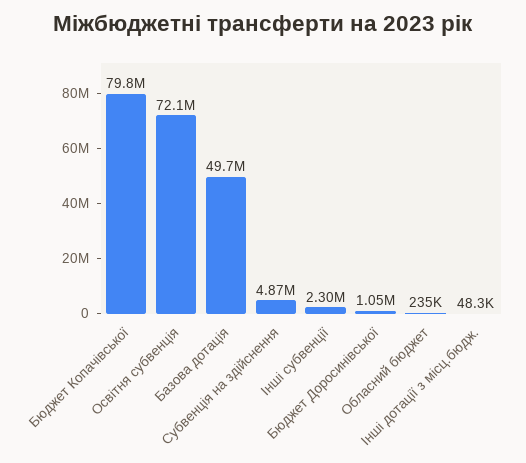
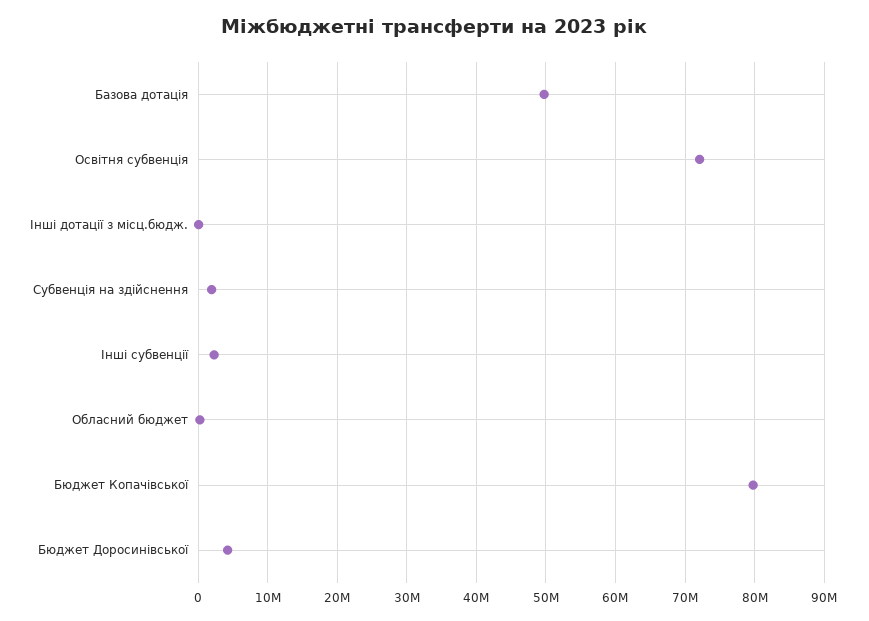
Субвенція на здійснення: 4870000 -> 2000000
Бюджет Доросинівської: 1050000 -> 4000000

